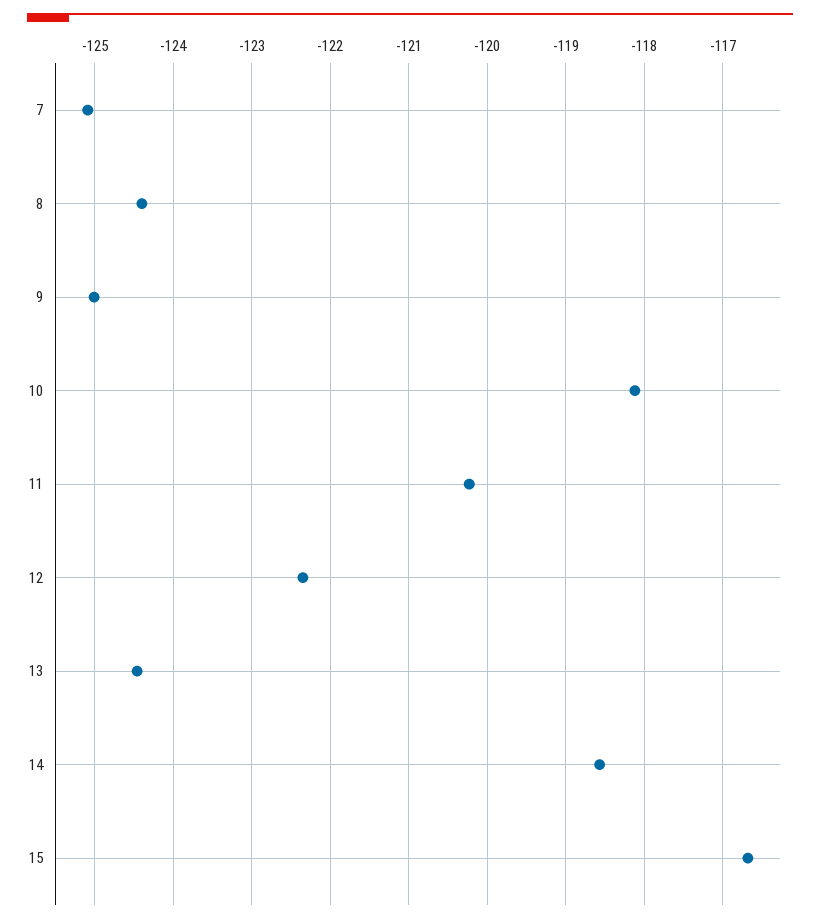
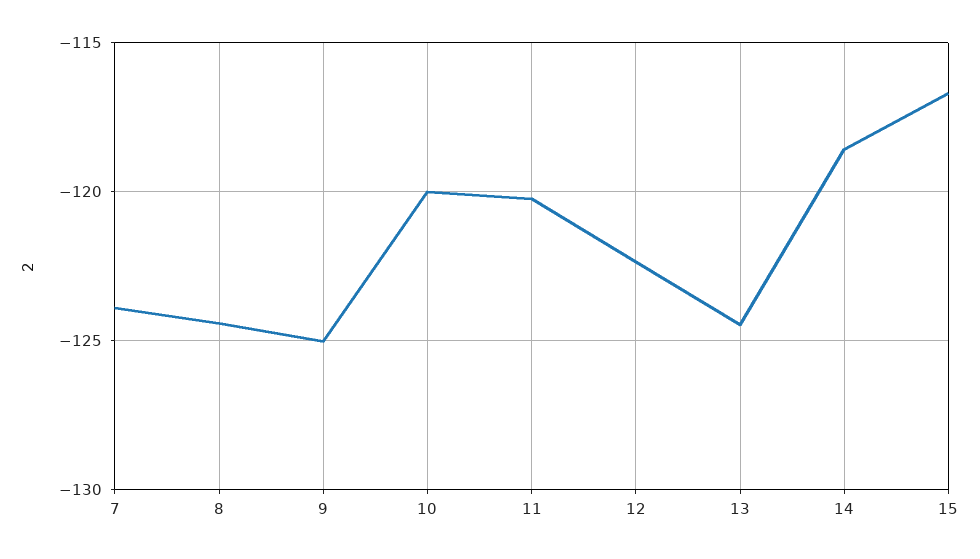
7: -125.1 -> -124
10: -118.1 -> -120

